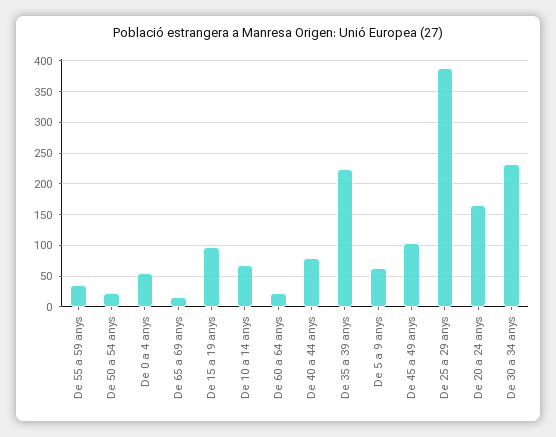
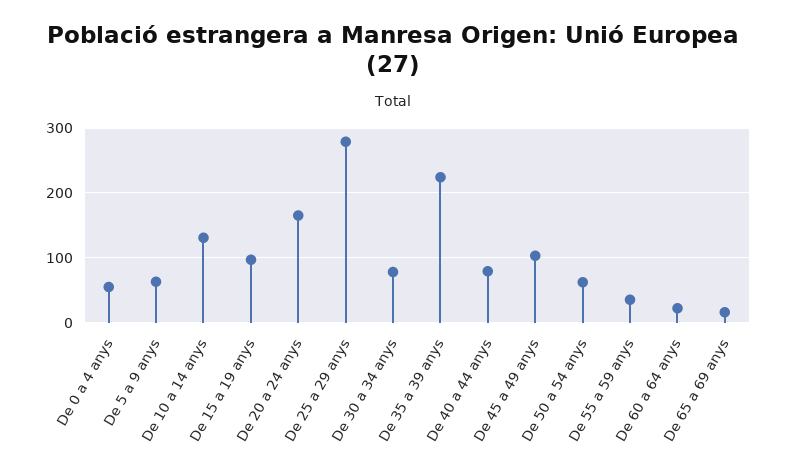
De 50 a 54 anys: 20 -> 60
De 10 a 14 anys: 70 -> 130
De 25 a 29 anys: 390 -> 280
De 30 a 34 anys: 230 -> 80

